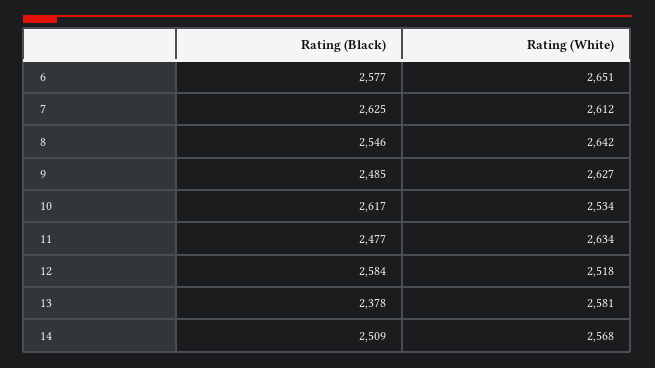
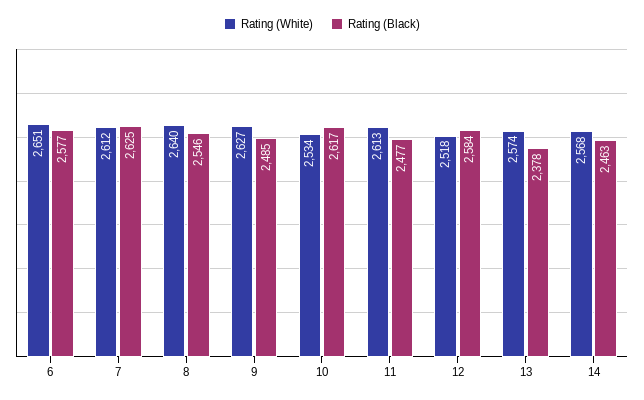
Rating (White), 8: 2642 -> 2640
Rating (White), 11: 2634 -> 2613
Rating (White), 13: 2581 -> 2574
Rating (Black), 14: 2509 -> 2463

